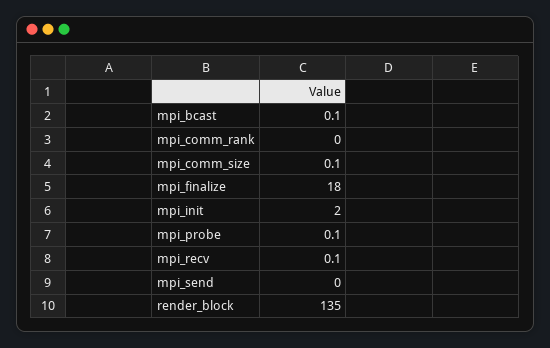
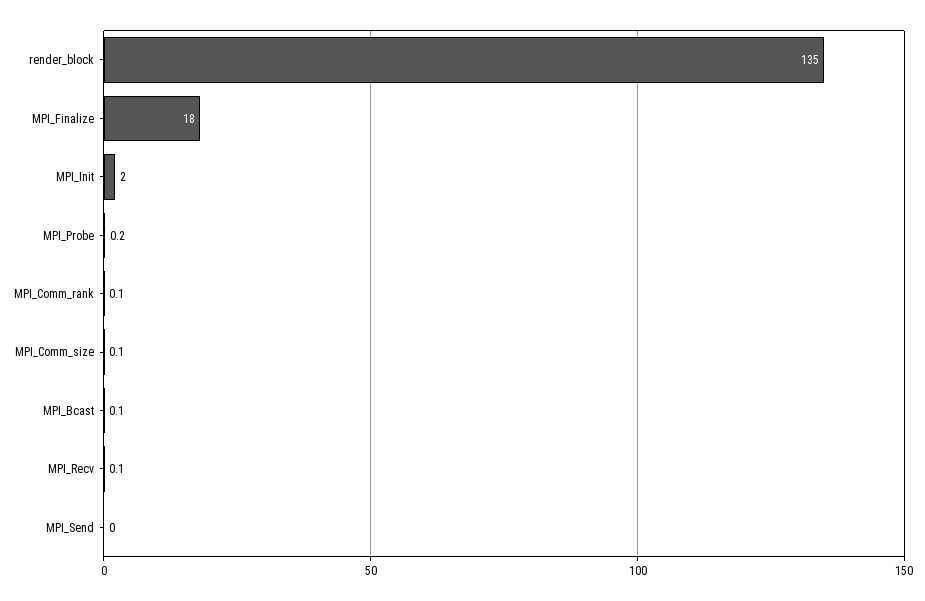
mpi_comm_rank: 0 -> 0.1
mpi_probe: 0.1 -> 0.2

